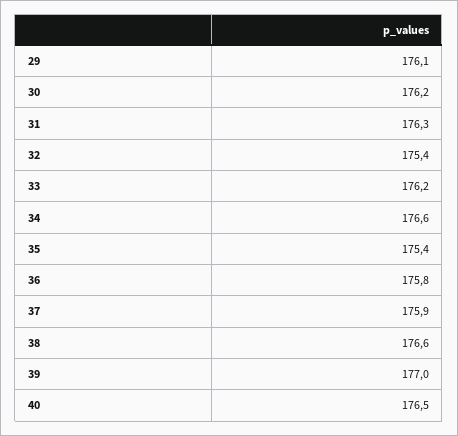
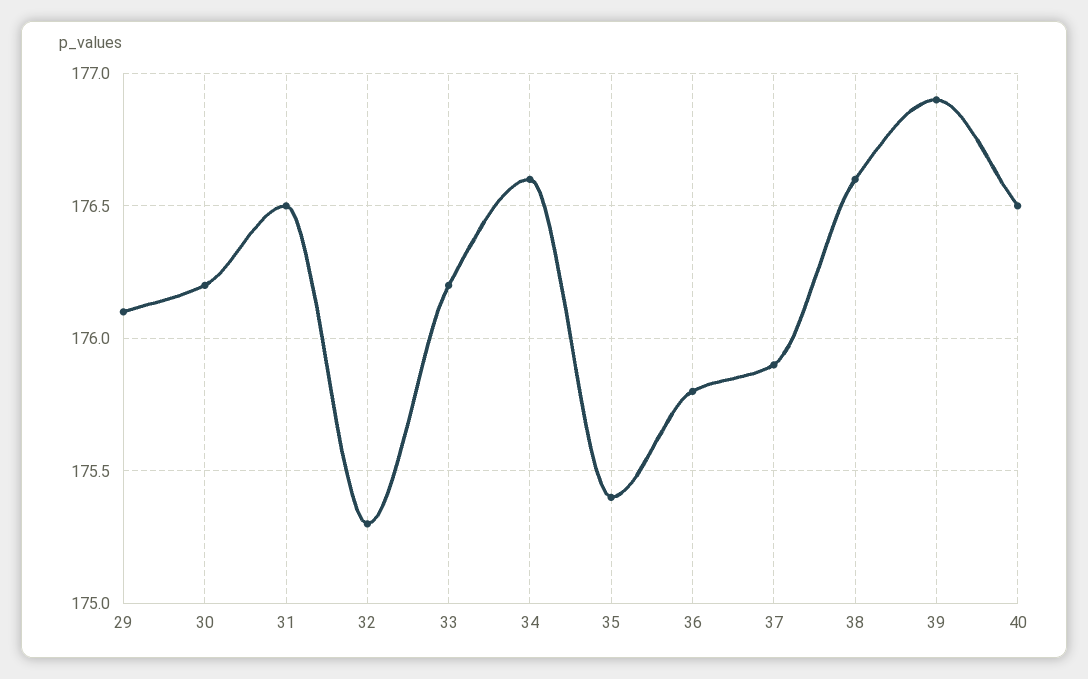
31: 176.3 -> 176.5
32: 175.4 -> 175.3
39: 177 -> 176.9

